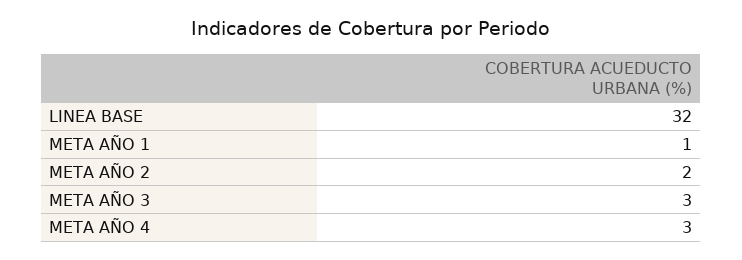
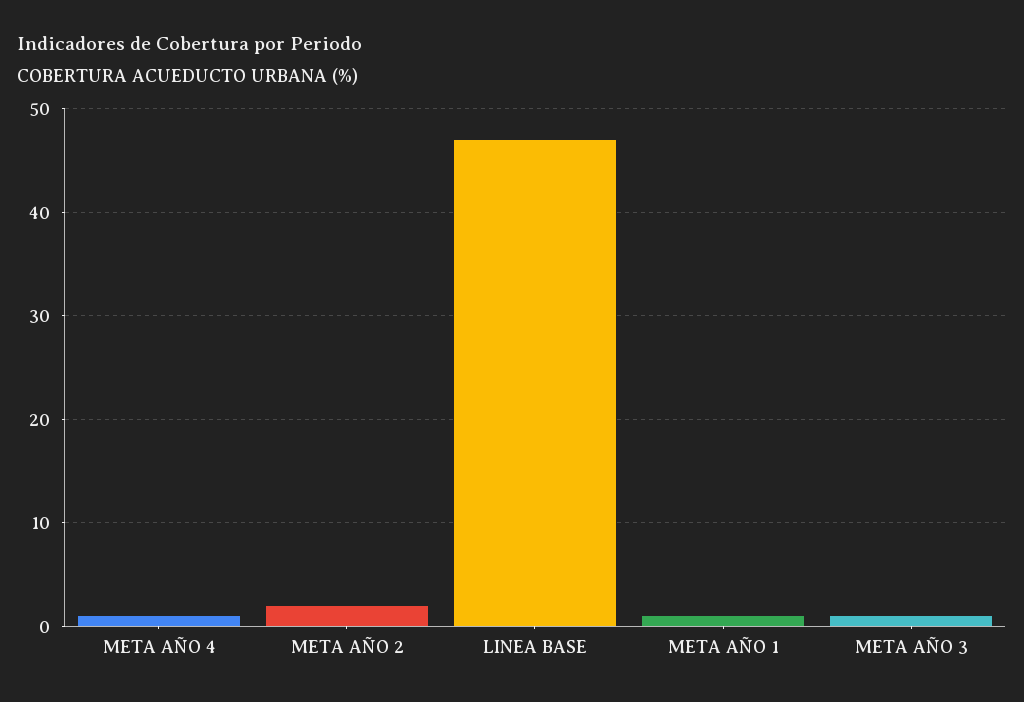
LINEA BASE: 32 -> 47
META AÑO 3: 3 -> 1
META AÑO 4: 3 -> 1

